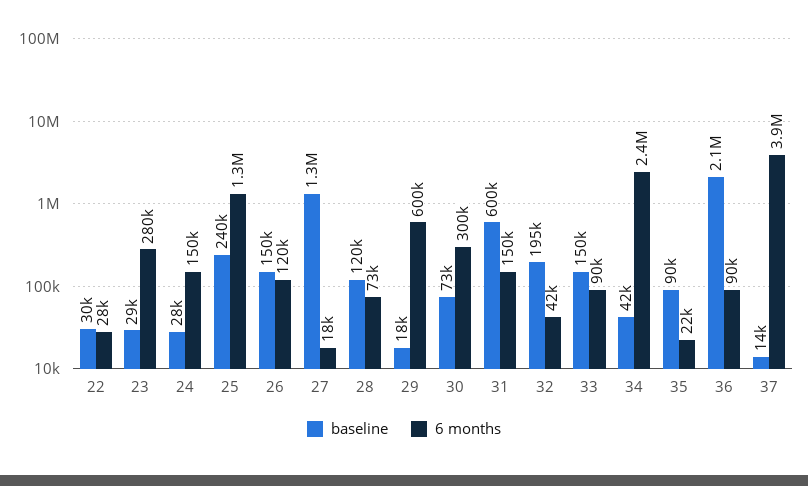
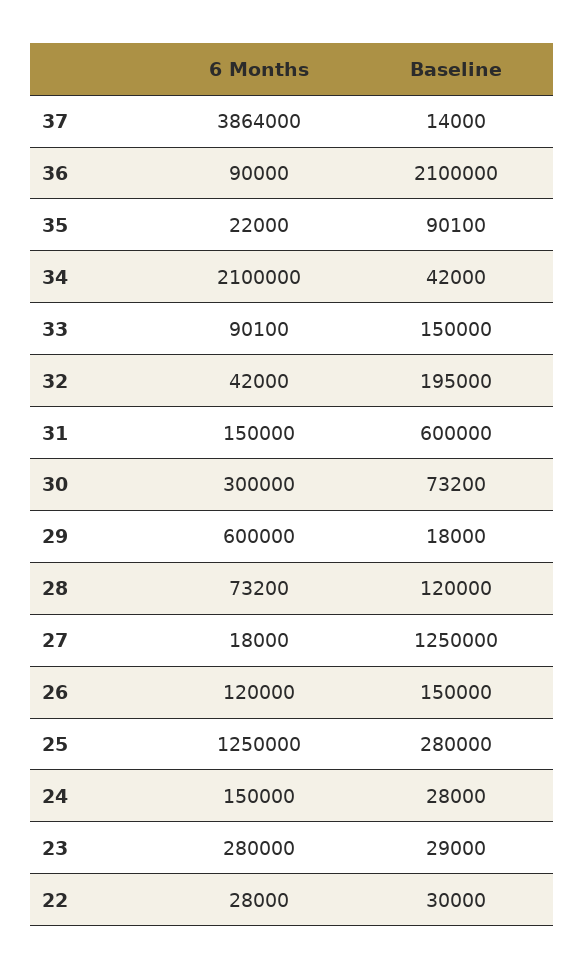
baseline, 25: 240000 -> 280000
6 months, 34: 2400000 -> 2100000

